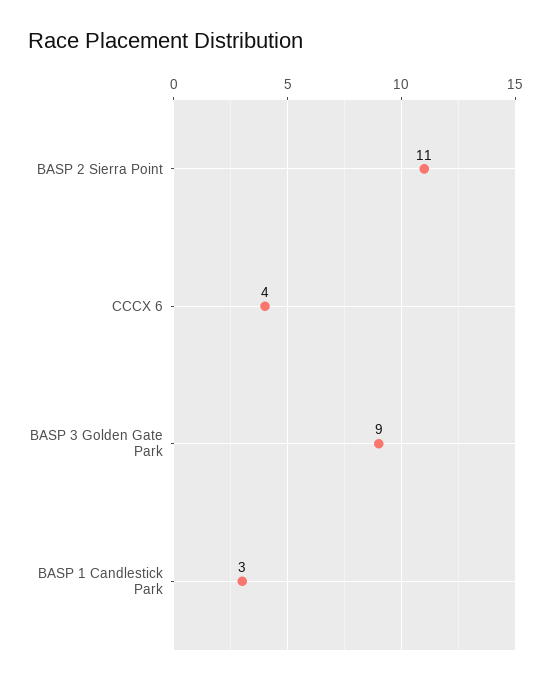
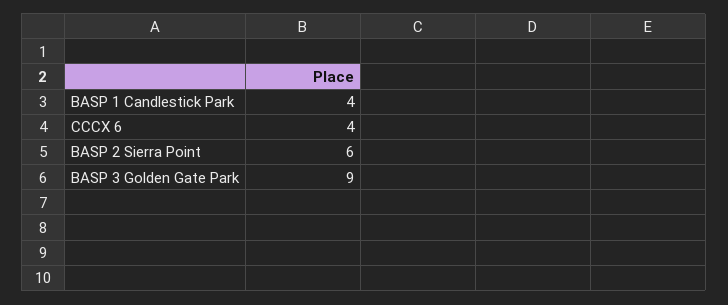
BASP 2 Sierra Point: 11 -> 6
BASP 1 Candlestick Park: 3 -> 4

